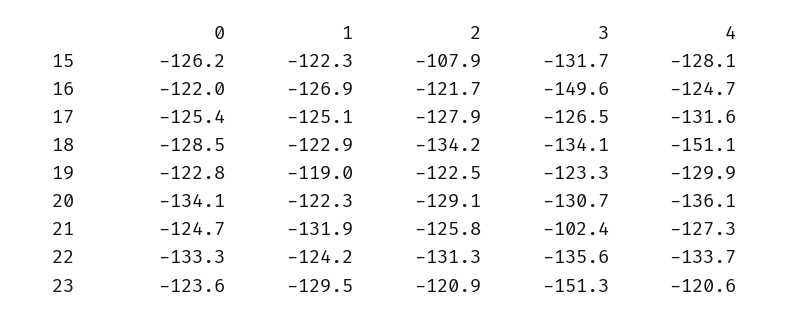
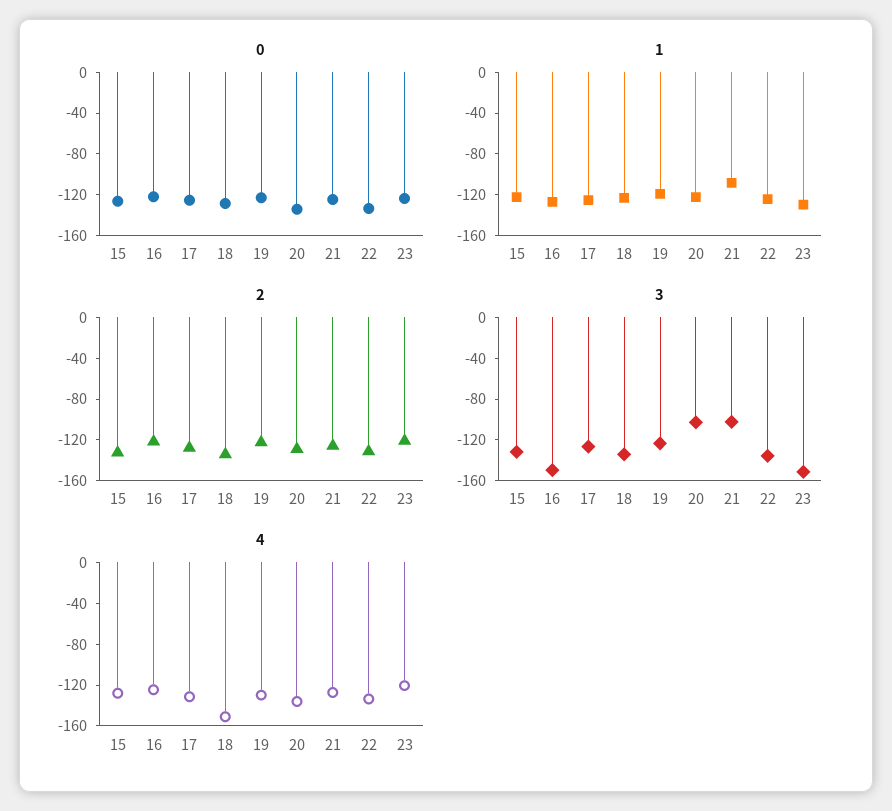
2, 15: -107.9 -> -130
3, 20: -130.7 -> -100
1, 21: -131.9 -> -110

